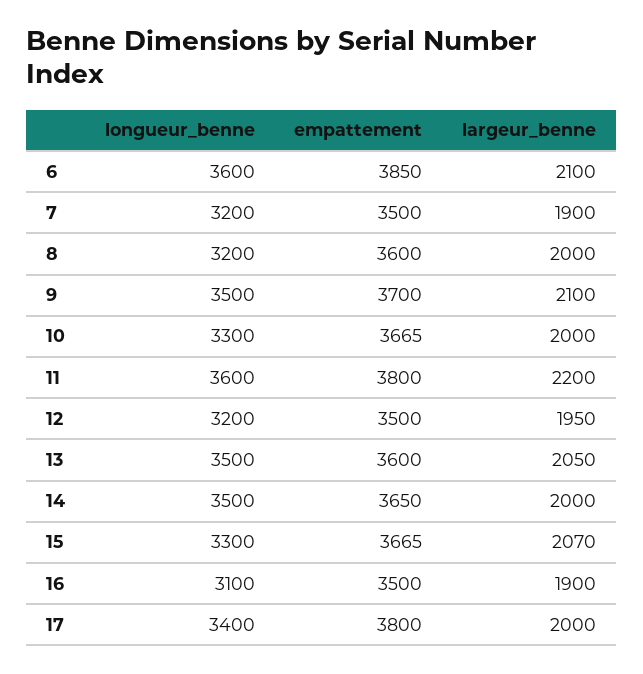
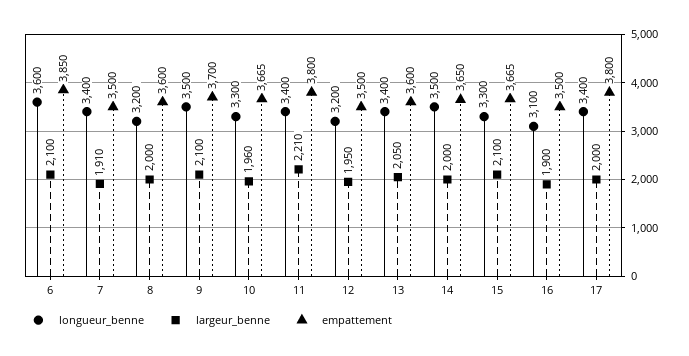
longueur_benne, 7: 3200 -> 3400
largeur_benne, 7: 1900 -> 1910
largeur_benne, 10: 2000 -> 1960
longueur_benne, 11: 3600 -> 3400
largeur_benne, 11: 2200 -> 2210
longueur_benne, 13: 3500 -> 3400
largeur_benne, 15: 2070 -> 2100

